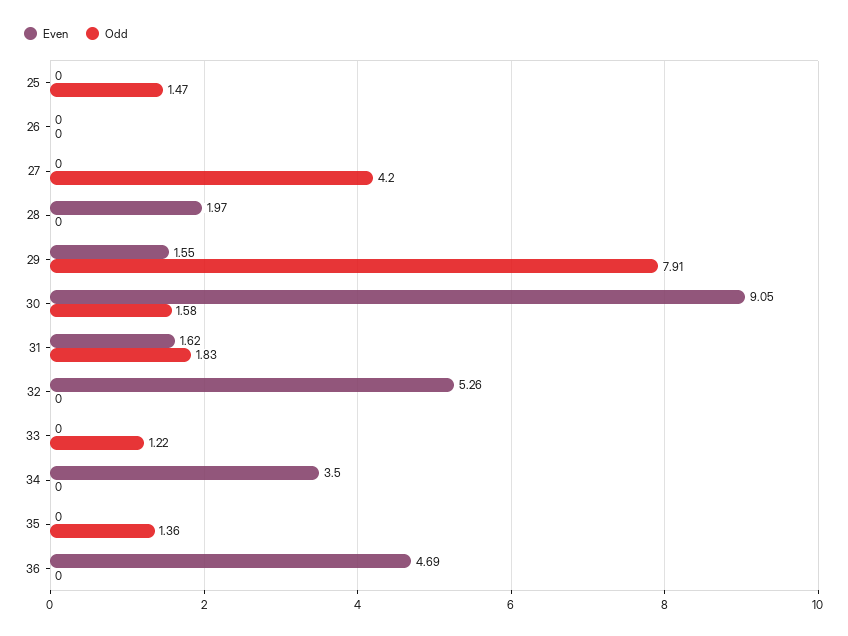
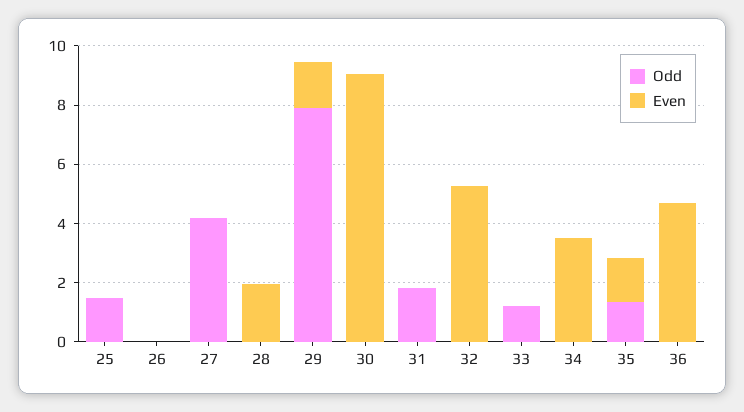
Odd, 30: 1.58 -> 0
Even, 31: 1.62 -> 0
Even, 35: 0 -> 1.5

